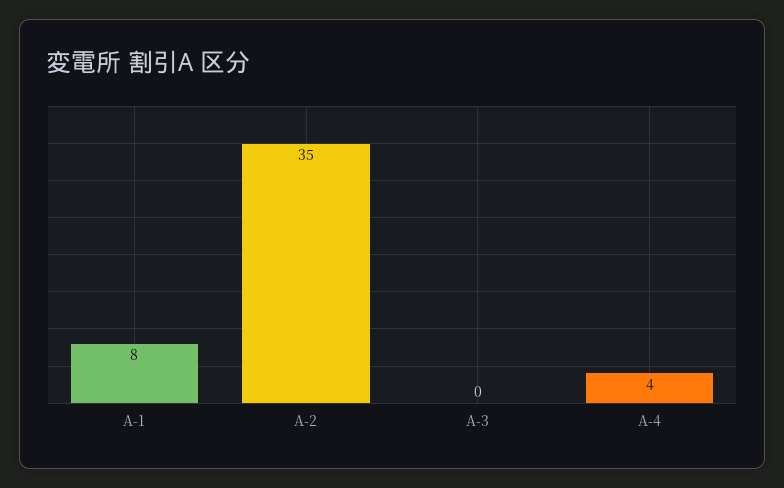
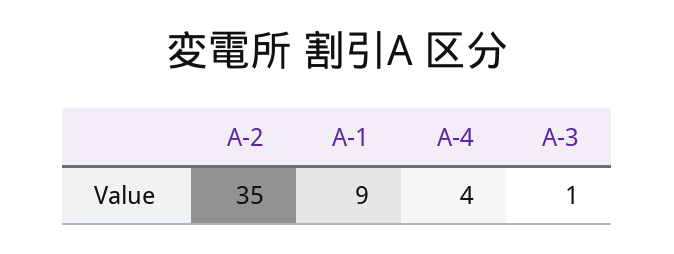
A-1: 8 -> 9
A-3: 0 -> 1

